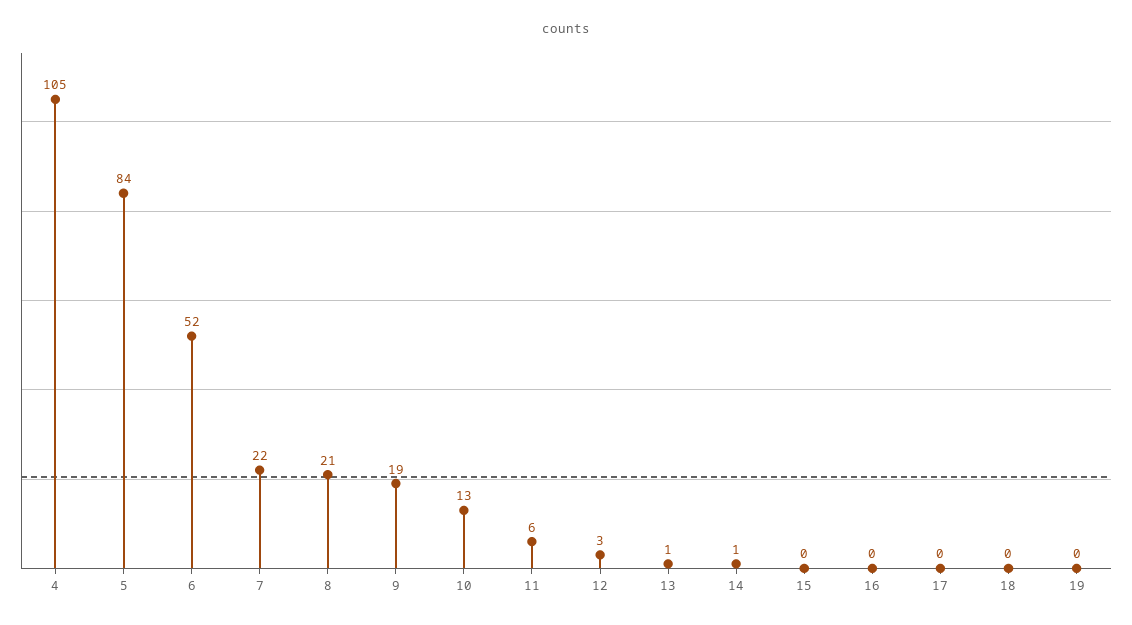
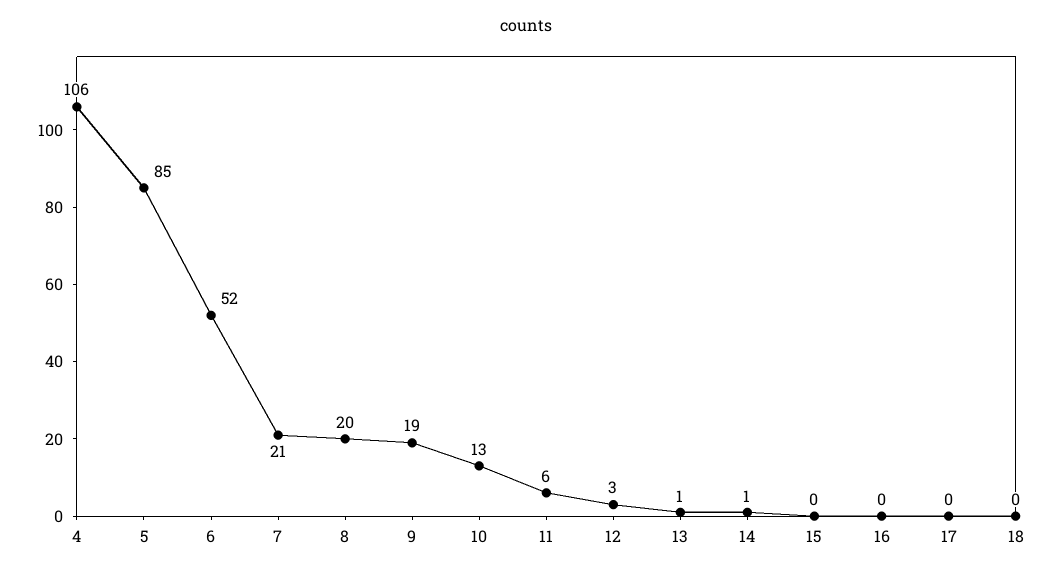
4: 105 -> 106
5: 84 -> 85
7: 22 -> 21
8: 21 -> 20
19: 0 -> none

